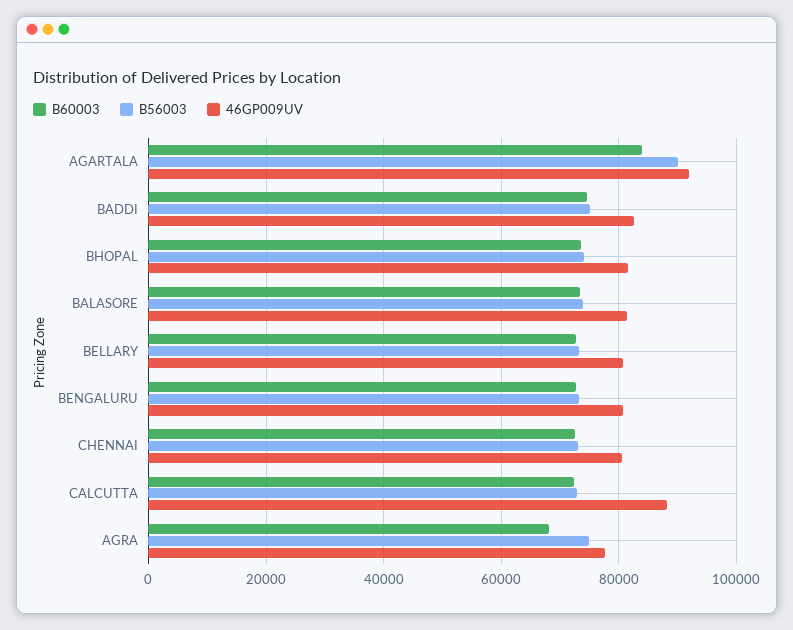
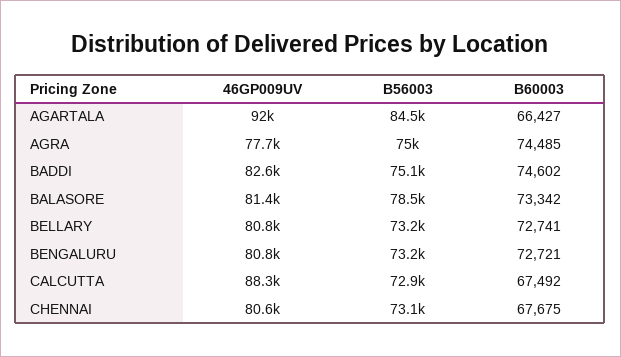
B60003, AGARTALA: 84000 -> 66427
B56003, AGARTALA: 90000 -> 84500
B60003, BHOPAL: 74000 -> none
B56003, BHOPAL: 74000 -> none
46GP009UV, BHOPAL: 82000 -> none
B56003, BALASORE: 74000 -> 78500
B60003, CHENNAI: 72000 -> 67675
B60003, CALCUTTA: 72000 -> 67492
B60003, AGRA: 68000 -> 74485

